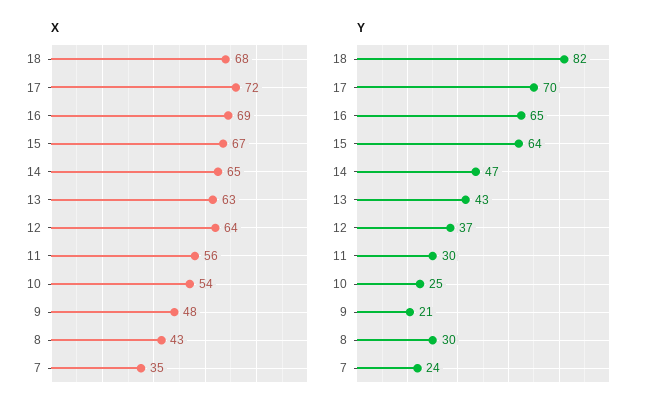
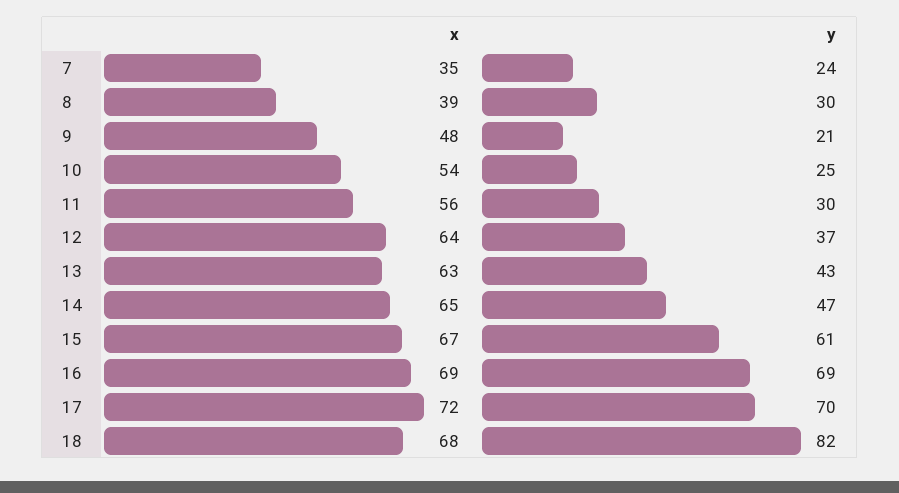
X, 8: 43 -> 39
Y, 16: 65 -> 69
Y, 15: 64 -> 61

